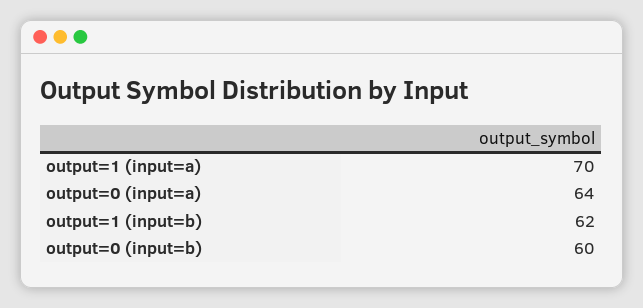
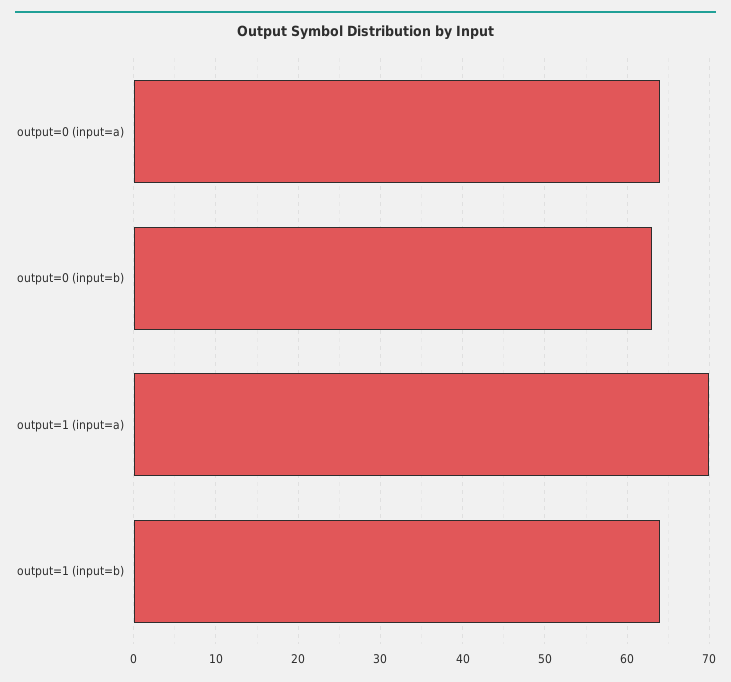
output=1 (input=b): 62 -> 64
output=0 (input=b): 60 -> 63

